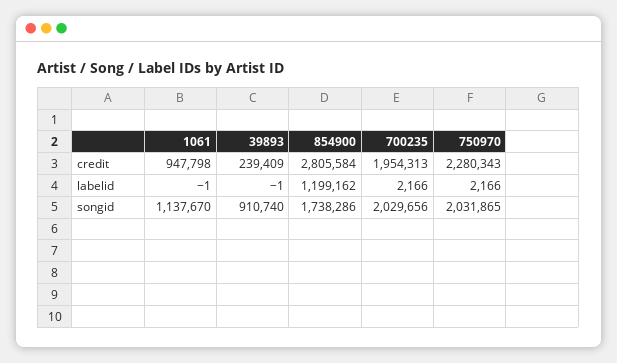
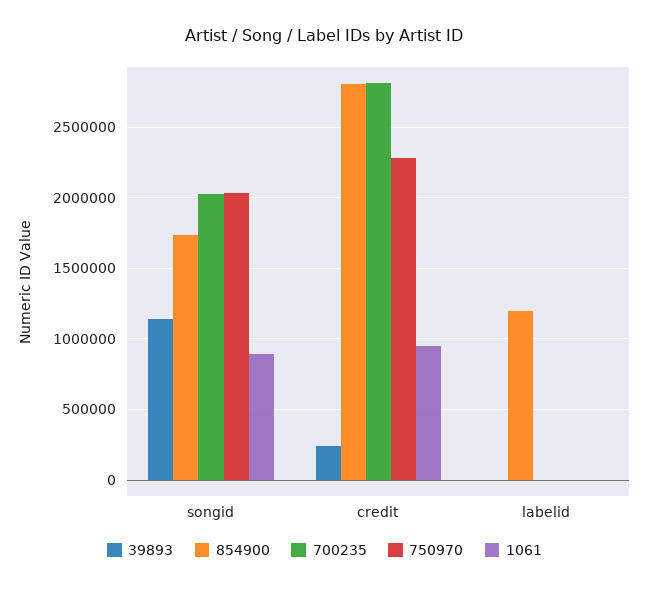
700235, credit: 1954313 -> 2800000
1061, songid: 1137670 -> 900000
39893, songid: 910740 -> 1150000

